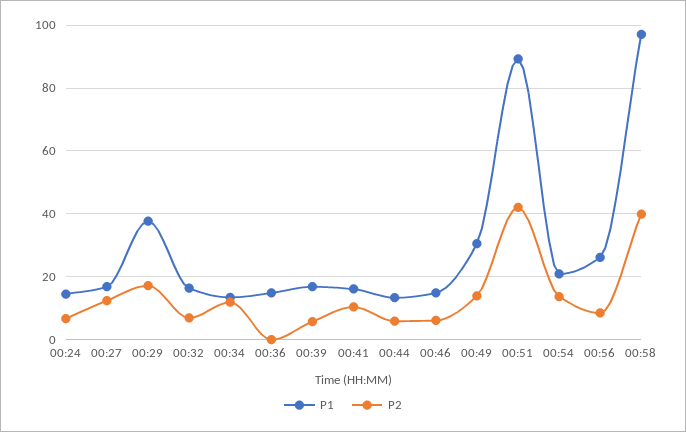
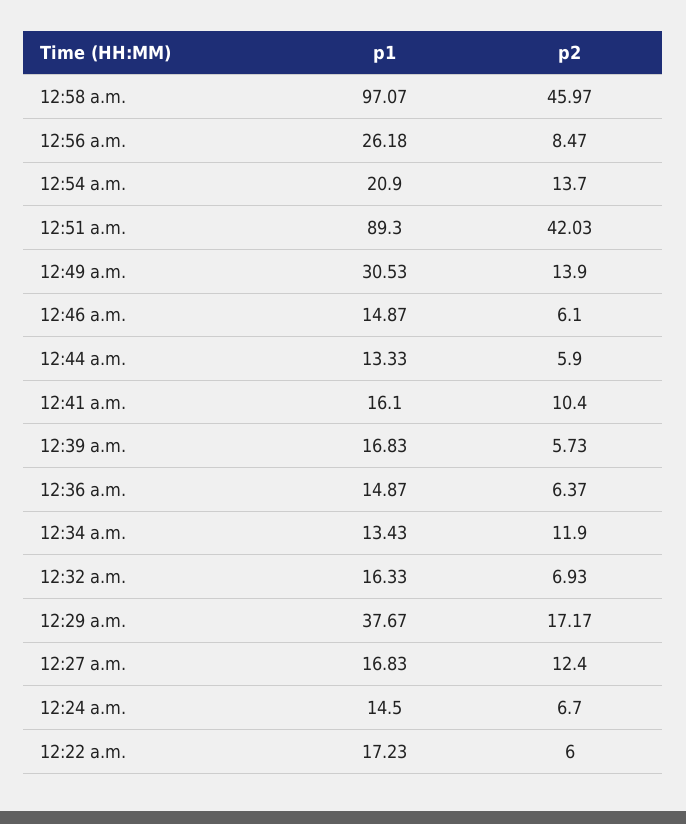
P2, 00:36: 0 -> 6.37
P2, 00:58: 40 -> 45.97
P1, 12:22 a.m.: none -> 17.23
P2, 12:22 a.m.: none -> 6

